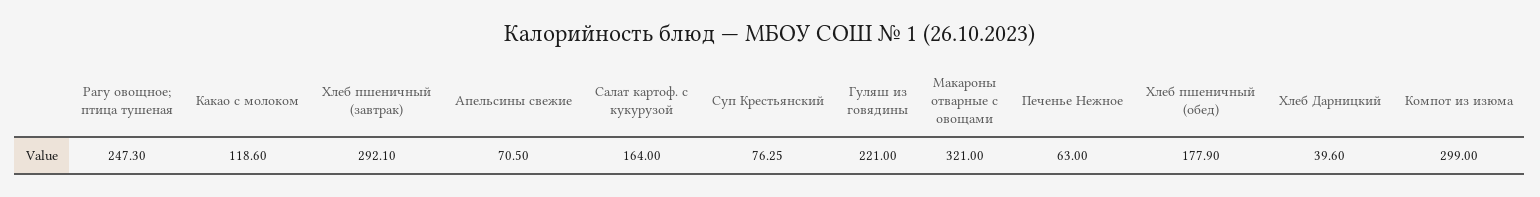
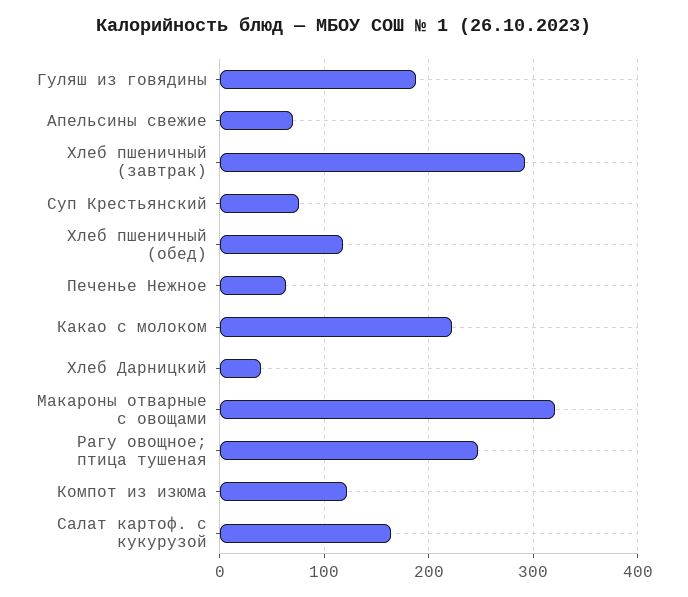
Какао с молоком: 118.6 -> 220
Гуляш из говядины: 221 -> 190
Хлеб пшеничный (обед): 177.9 -> 120
Компот из изюма: 299 -> 120

